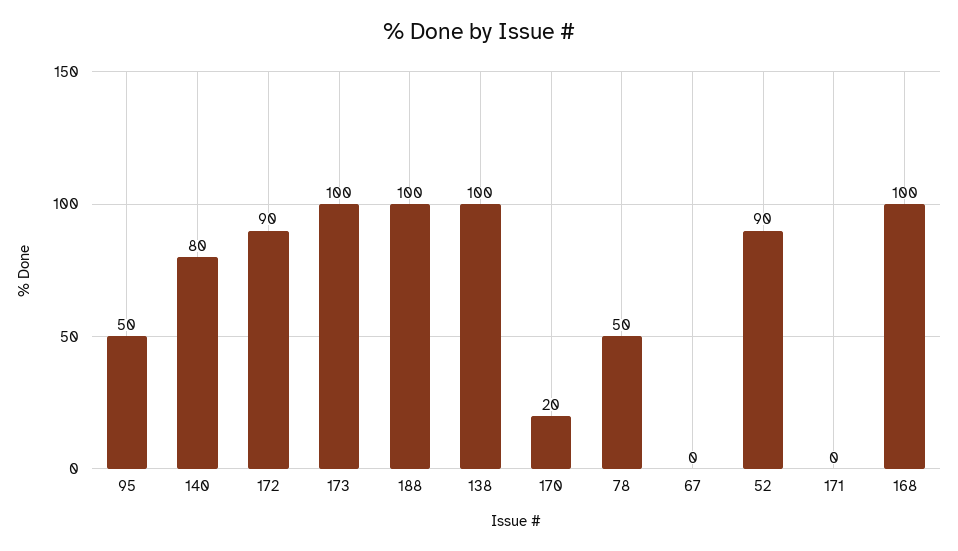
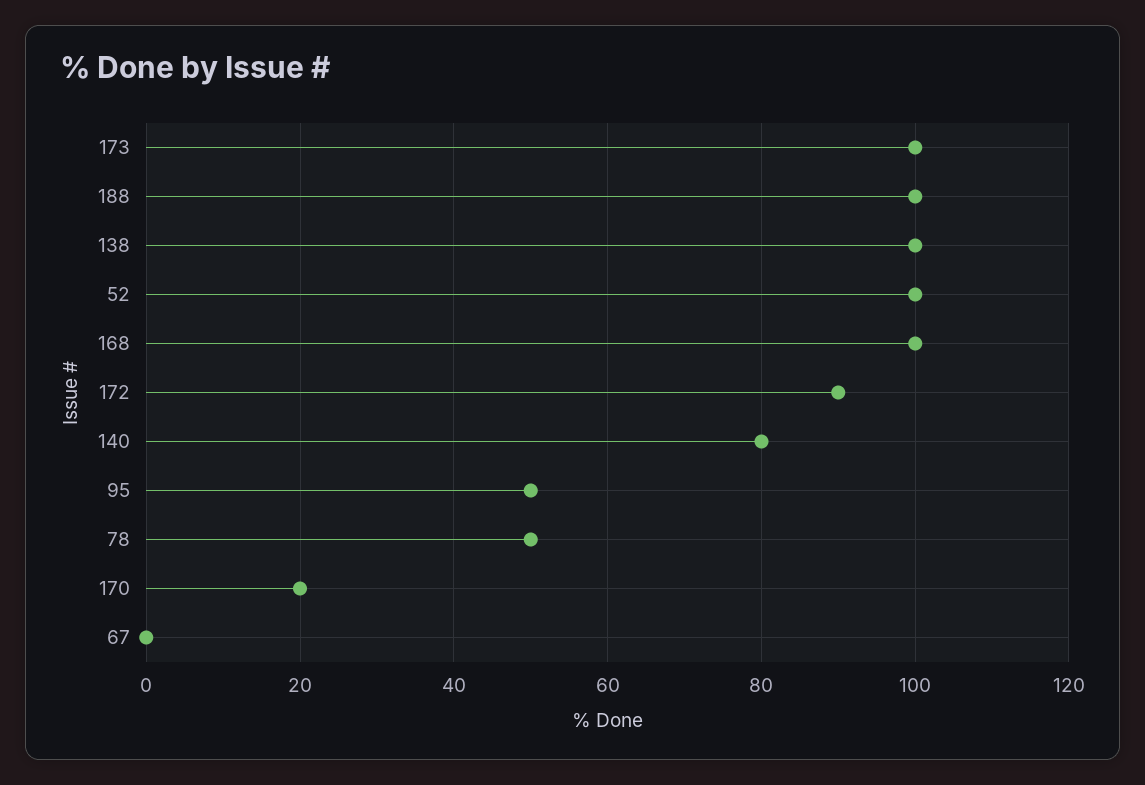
52: 90 -> 100
171: 0 -> none

